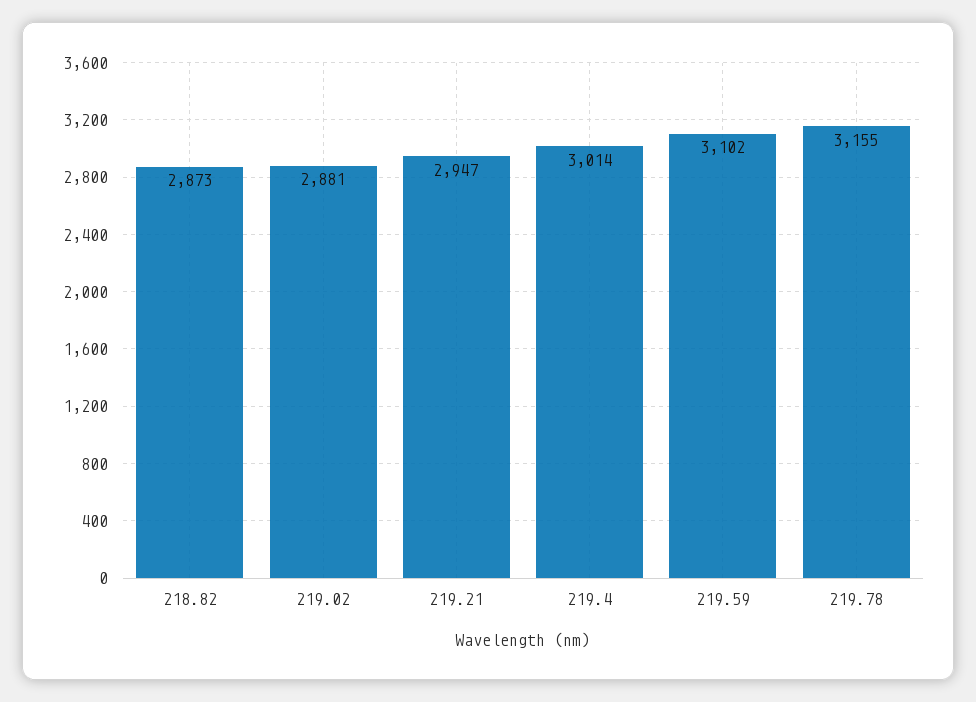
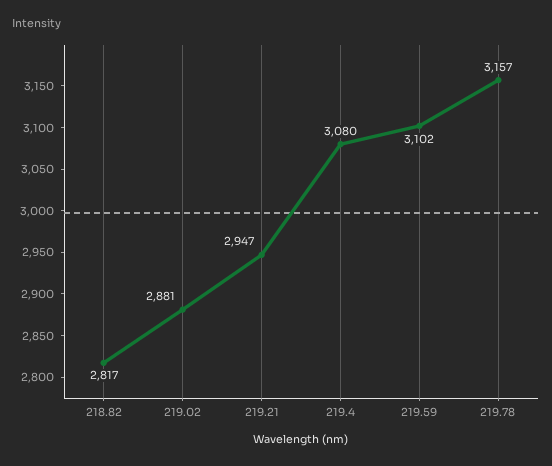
218.82: 2873 -> 2817
219.4: 3014 -> 3080
219.78: 3155 -> 3157

